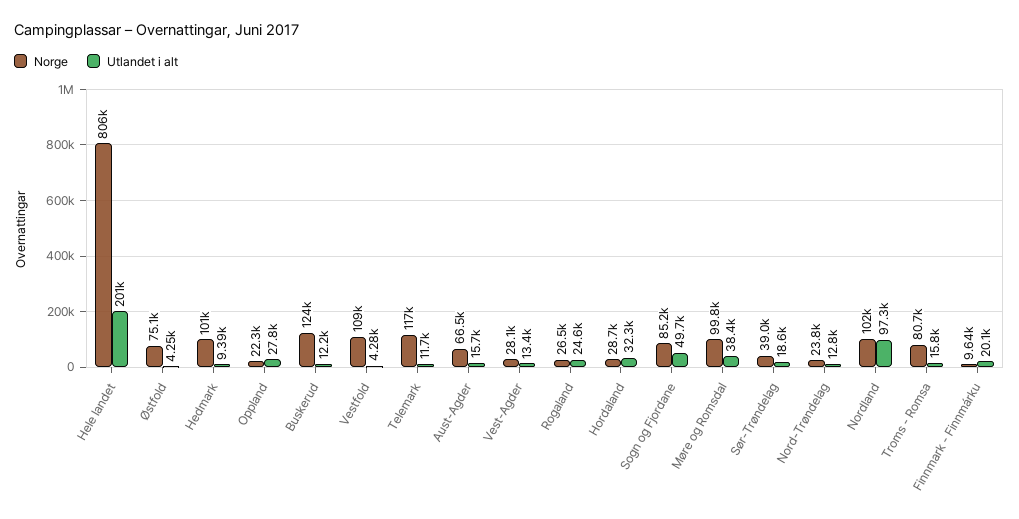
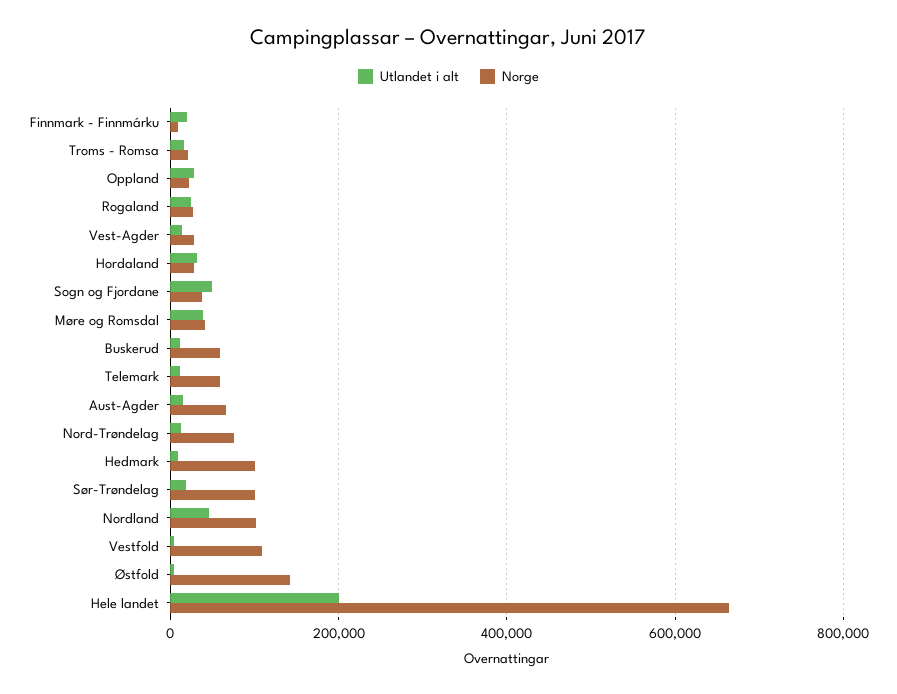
Norge, Hele landet: 806000 -> 660000
Norge, Østfold: 75100 -> 140000
Norge, Buskerud: 124000 -> 60000
Norge, Telemark: 117000 -> 60000
Norge, Sogn og Fjordane: 85200 -> 40000
Norge, Møre og Romsdal: 99800 -> 40000
Norge, Sør-Trøndelag: 39000 -> 100000
Norge, Nord-Trøndelag: 23800 -> 80000
Utlandet i alt, Nordland: 97300 -> 40000
Norge, Troms - Romsa: 80700 -> 20000

